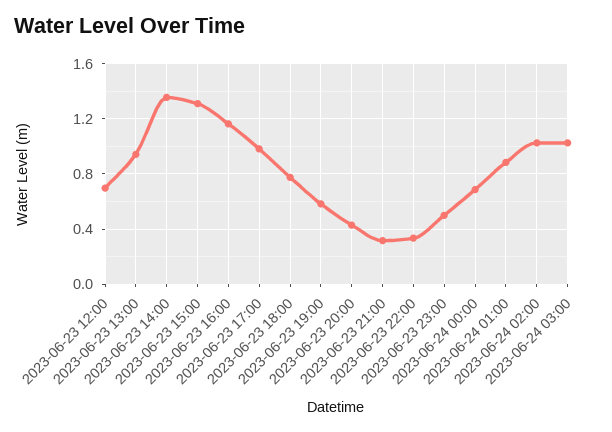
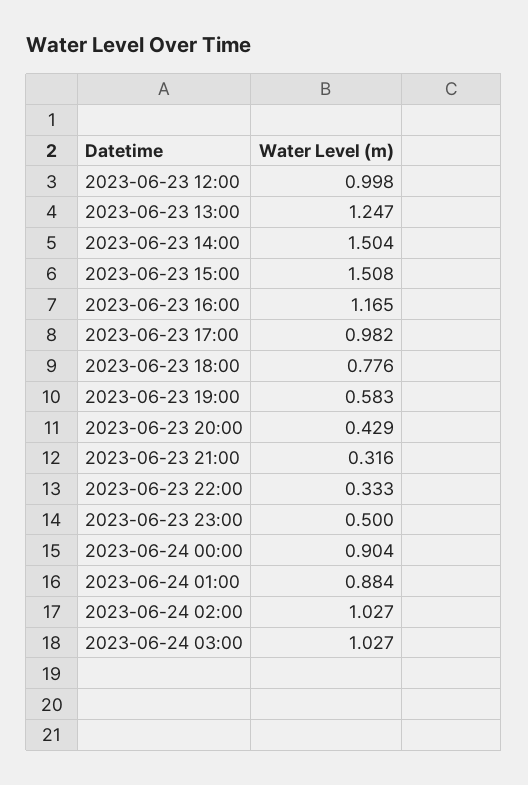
2023-06-23 12:00: 0.7 -> 0.998
2023-06-23 13:00: 0.95 -> 1.247
2023-06-23 14:00: 1.35 -> 1.504
2023-06-23 15:00: 1.3 -> 1.508
2023-06-24 00:00: 0.7 -> 0.904

